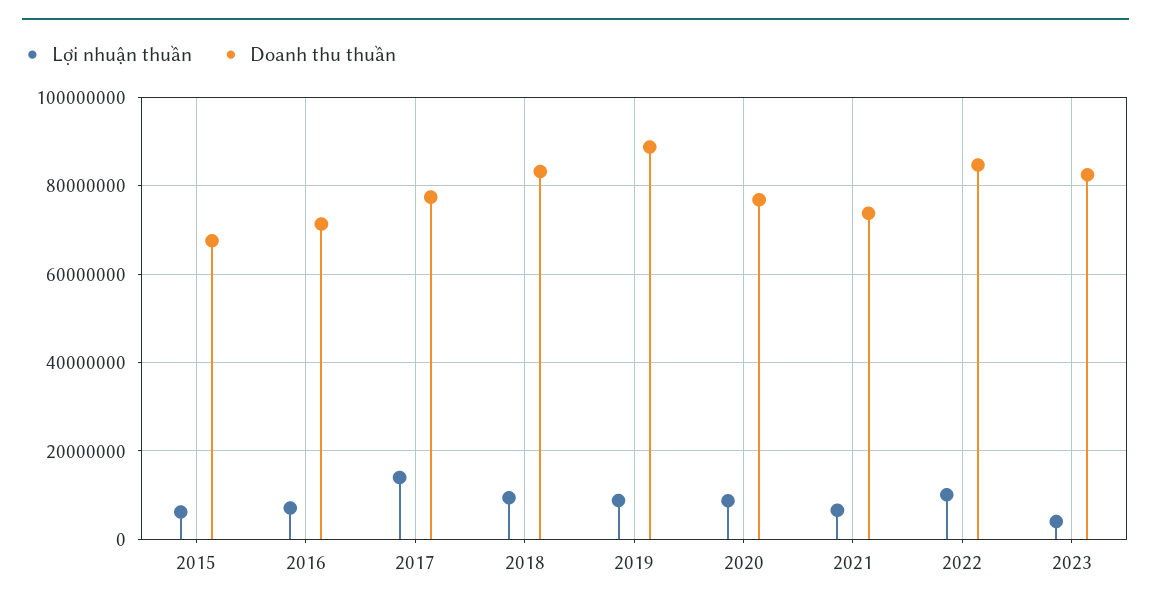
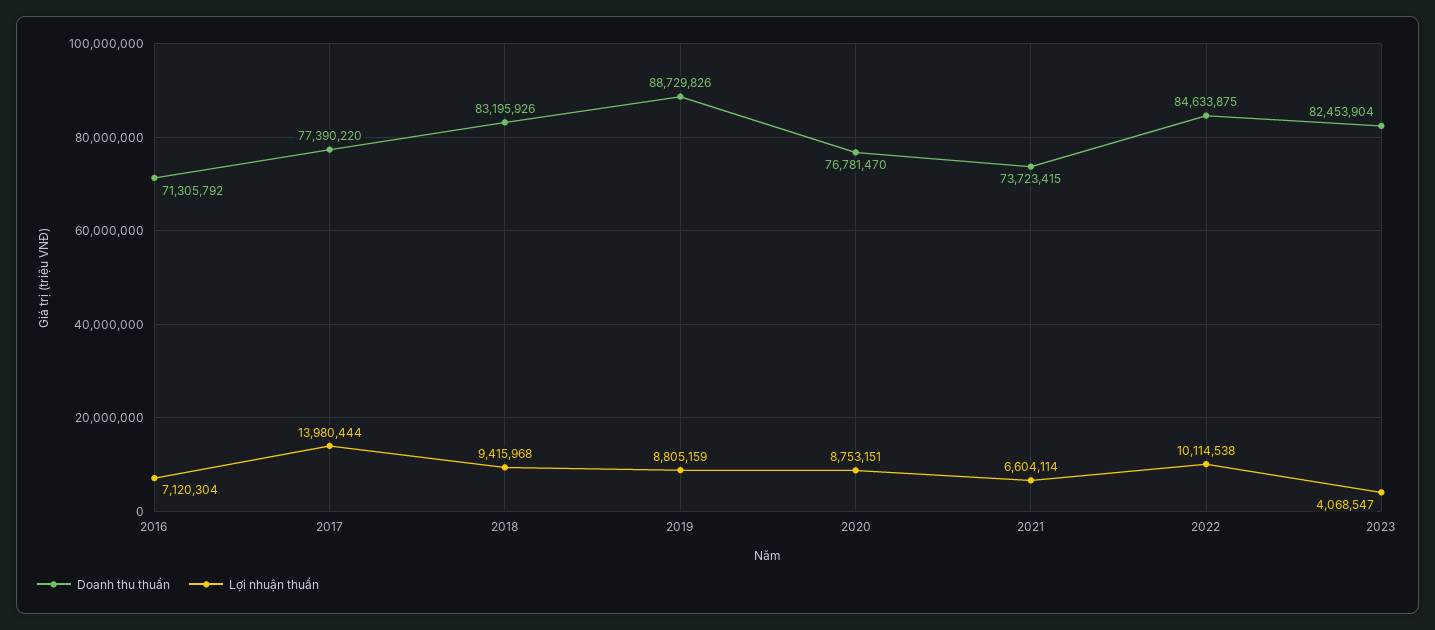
Lợi nhuận thuần, 2015: 6000000 -> none
Doanh thu thuần, 2015: 68000000 -> none

